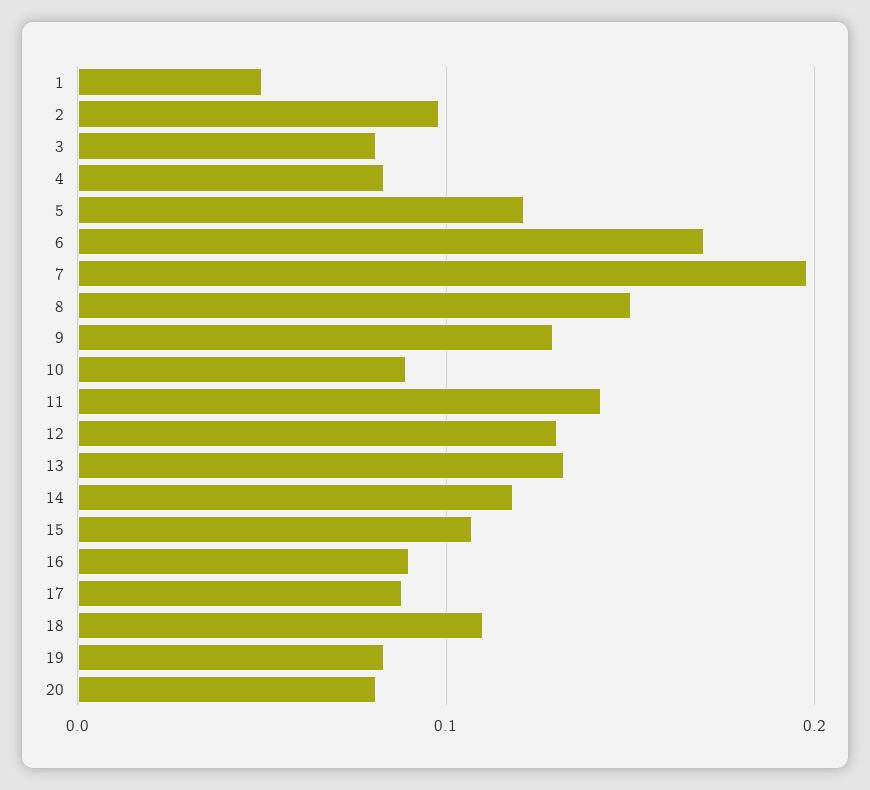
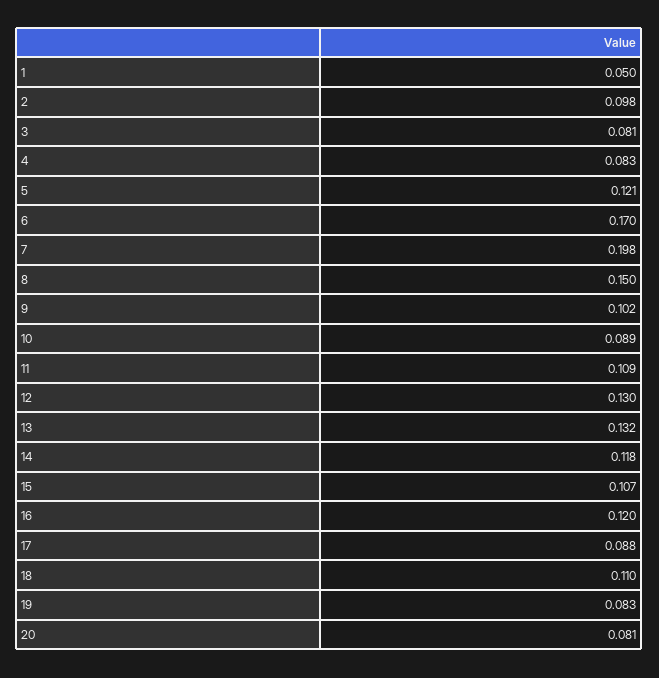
9: 0.13 -> 0.102
11: 0.14 -> 0.109
16: 0.09 -> 0.12

